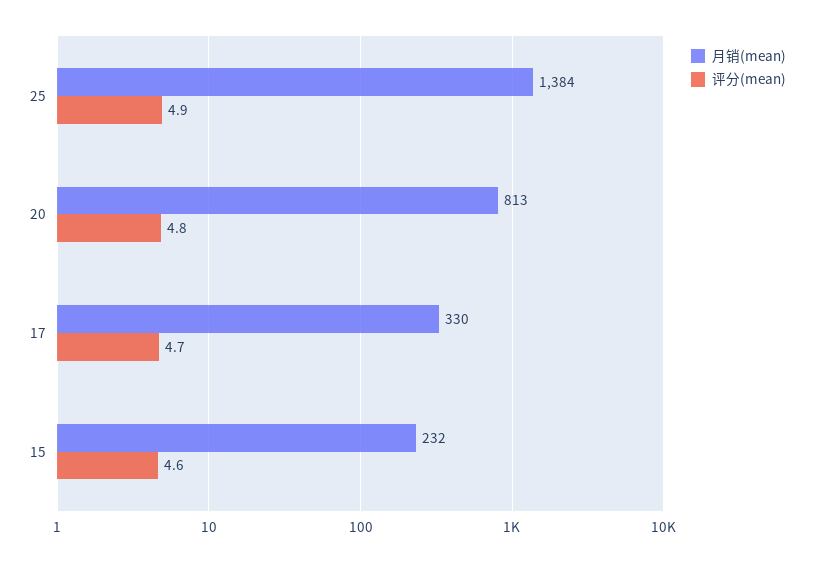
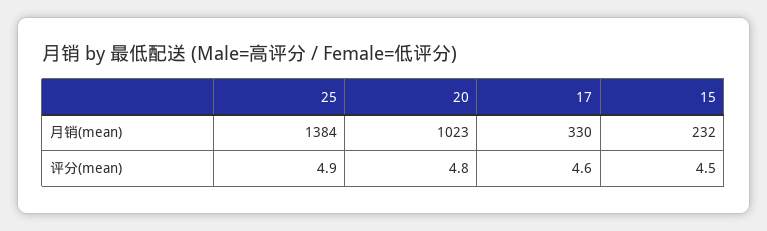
月销(mean), 20: 813 -> 1023
评分(mean), 17: 4.7 -> 4.6
评分(mean), 15: 4.6 -> 4.5

